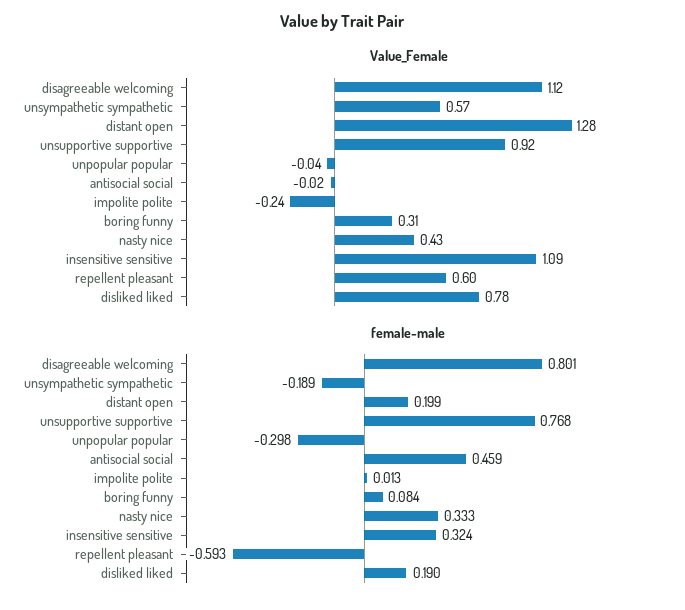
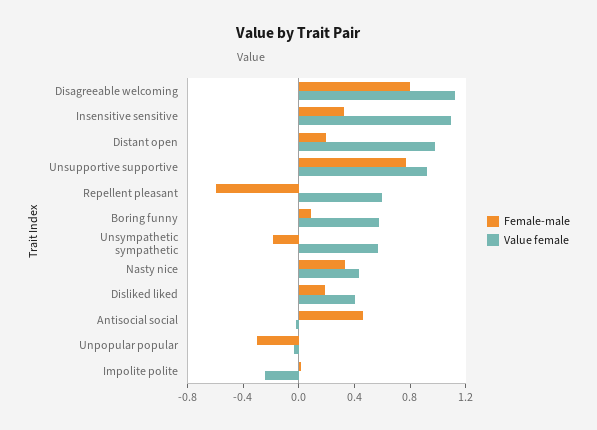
Value_Female, distant open: 1.28 -> 1
Value_Female, boring funny: 0.31 -> 0.6
Value_Female, disliked liked: 0.78 -> 0.4

